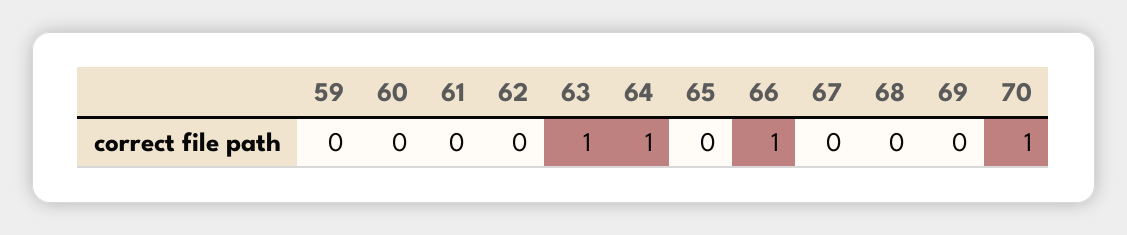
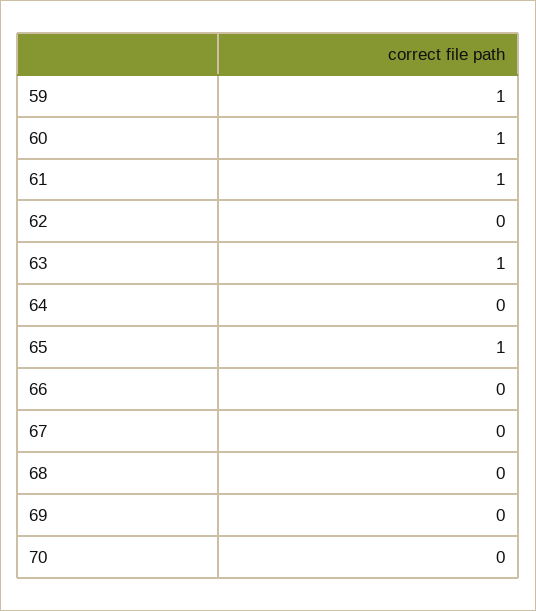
59: 0 -> 1
60: 0 -> 1
61: 0 -> 1
64: 1 -> 0
65: 0 -> 1
66: 1 -> 0
70: 1 -> 0

